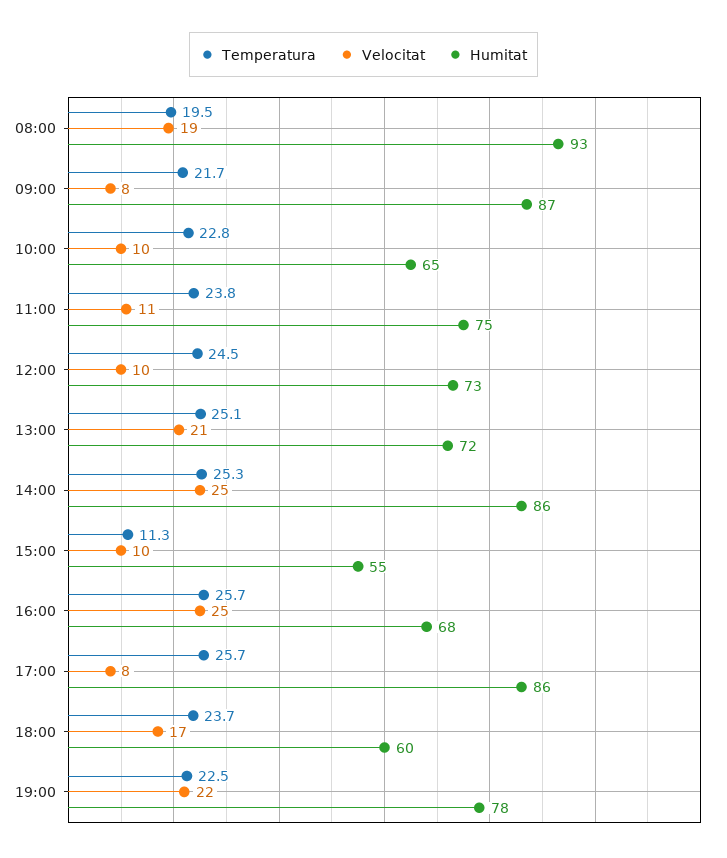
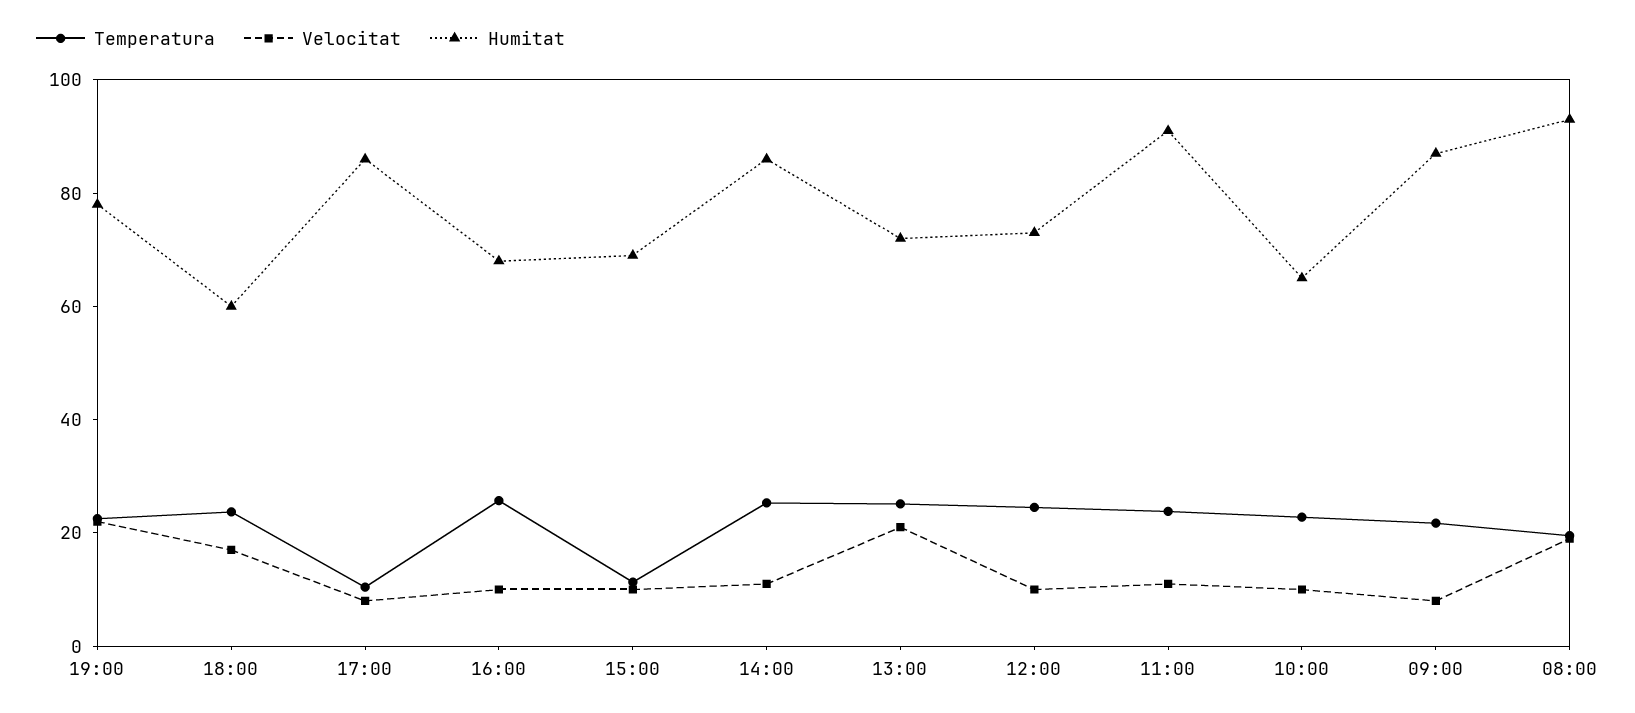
Humitat, 11:00: 75 -> 90
Velocitat, 14:00: 25 -> 10
Humitat, 15:00: 55 -> 70
Velocitat, 16:00: 25 -> 10
Temperatura, 17:00: 25.7 -> 10

